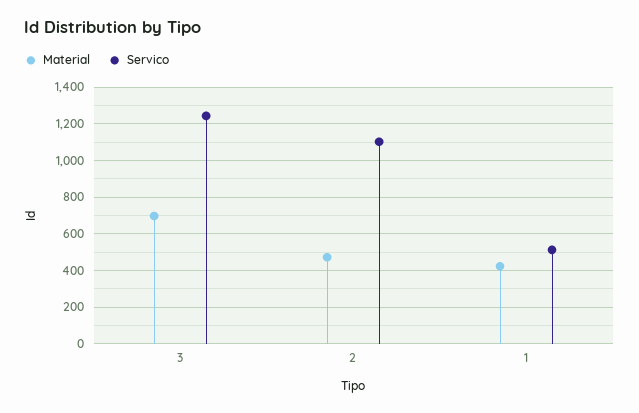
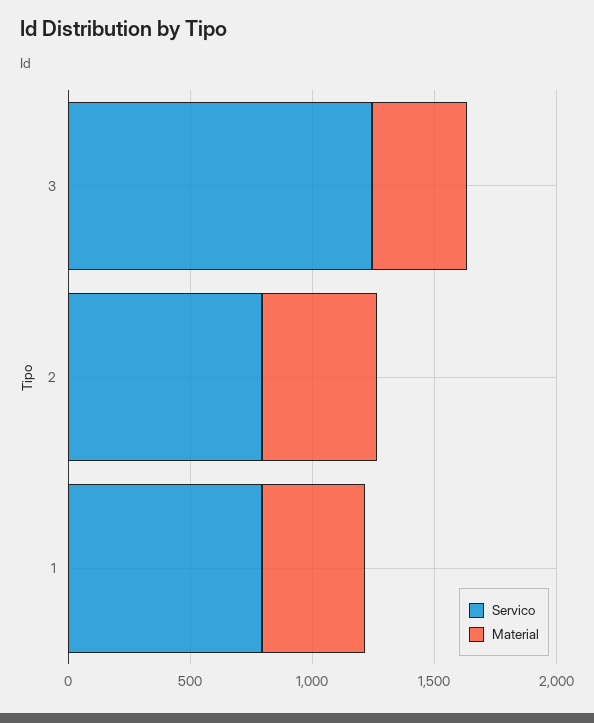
Material, 3: 700 -> 400
Servico, 2: 1100 -> 800
Servico, 1: 500 -> 800

